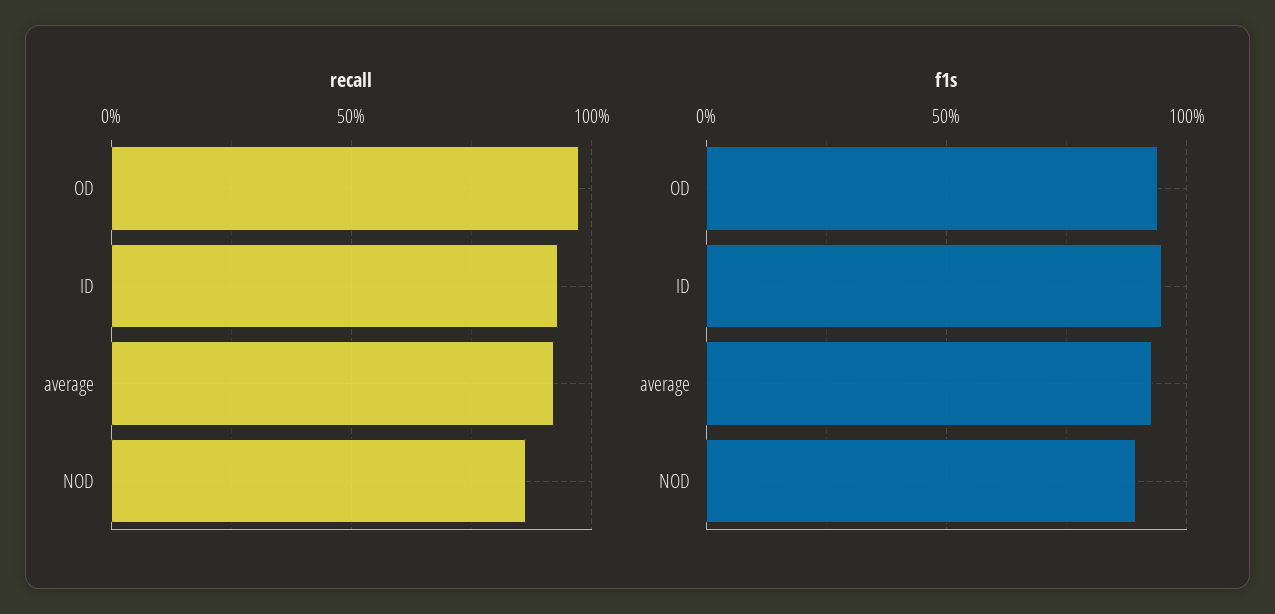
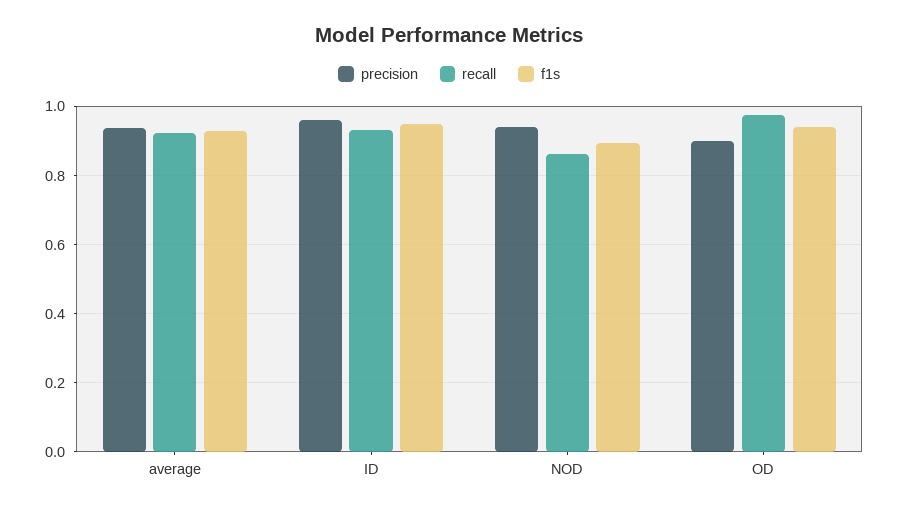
precision, average: none -> 0.94
precision, ID: none -> 0.96
precision, NOD: none -> 0.94
precision, OD: none -> 0.9

